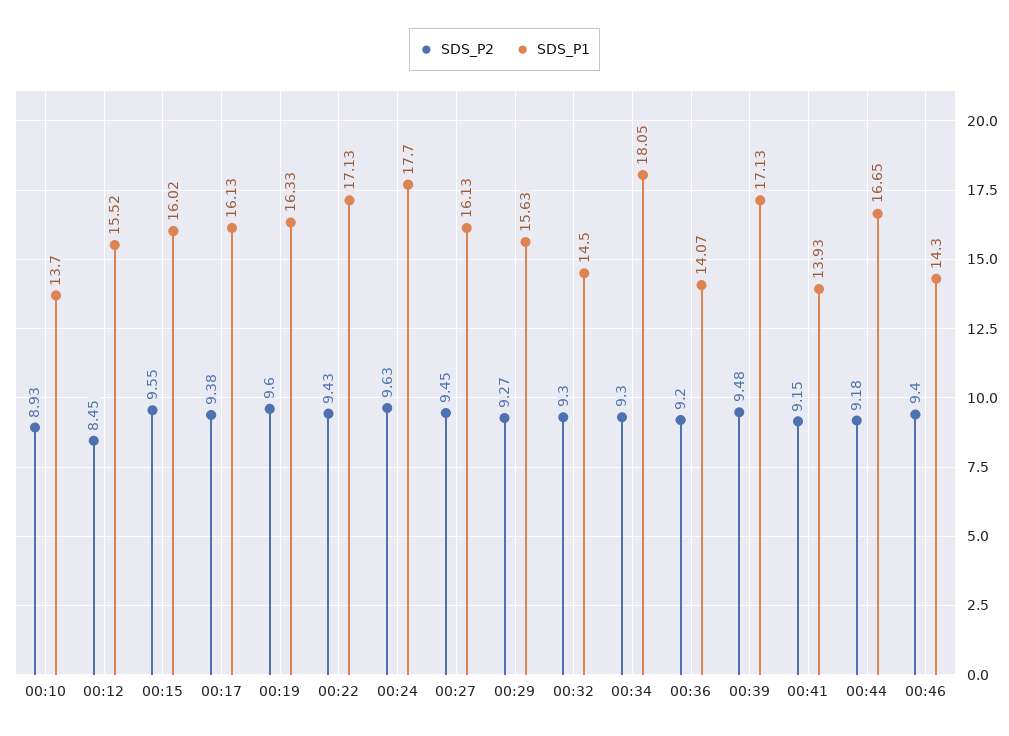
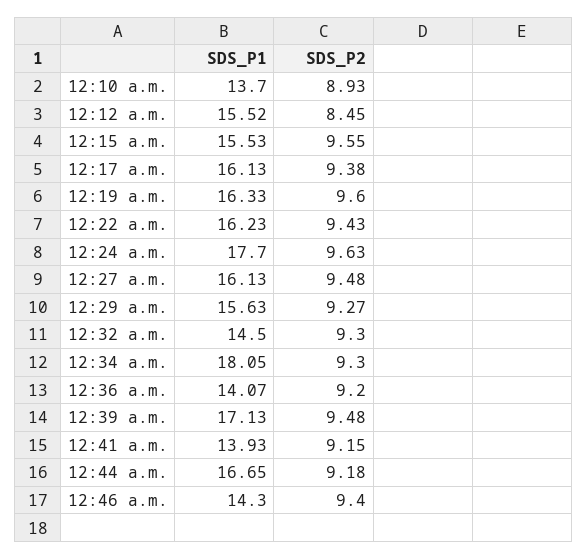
SDS_P1, 00:15: 16.02 -> 15.53
SDS_P1, 00:22: 17.13 -> 16.23
SDS_P2, 00:27: 9.45 -> 9.48

